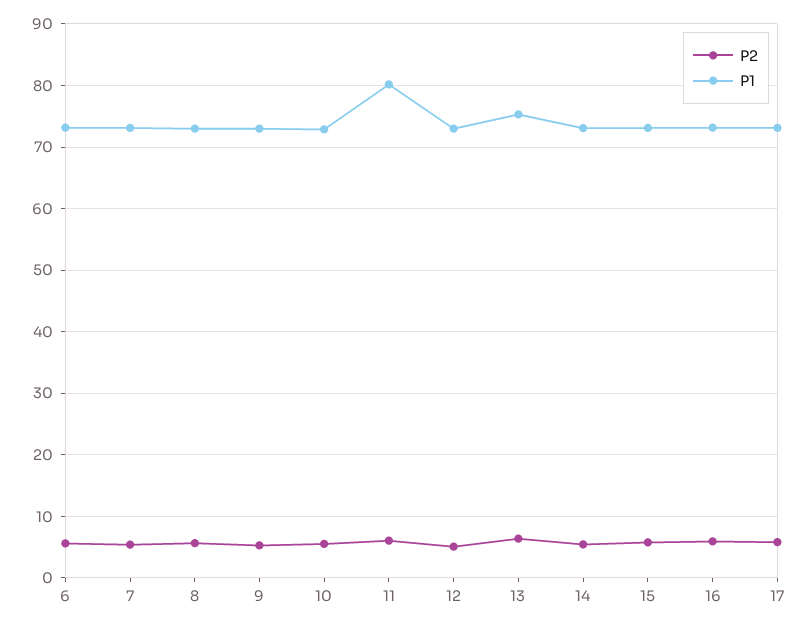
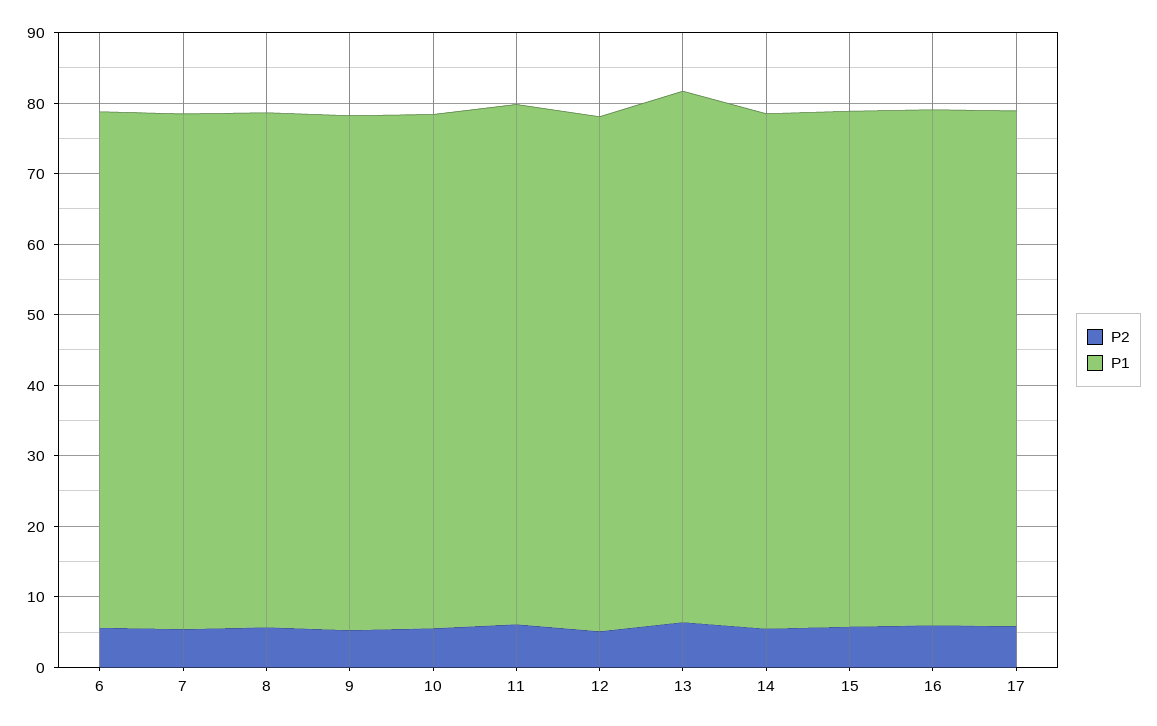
P1, 11: 80 -> 74

